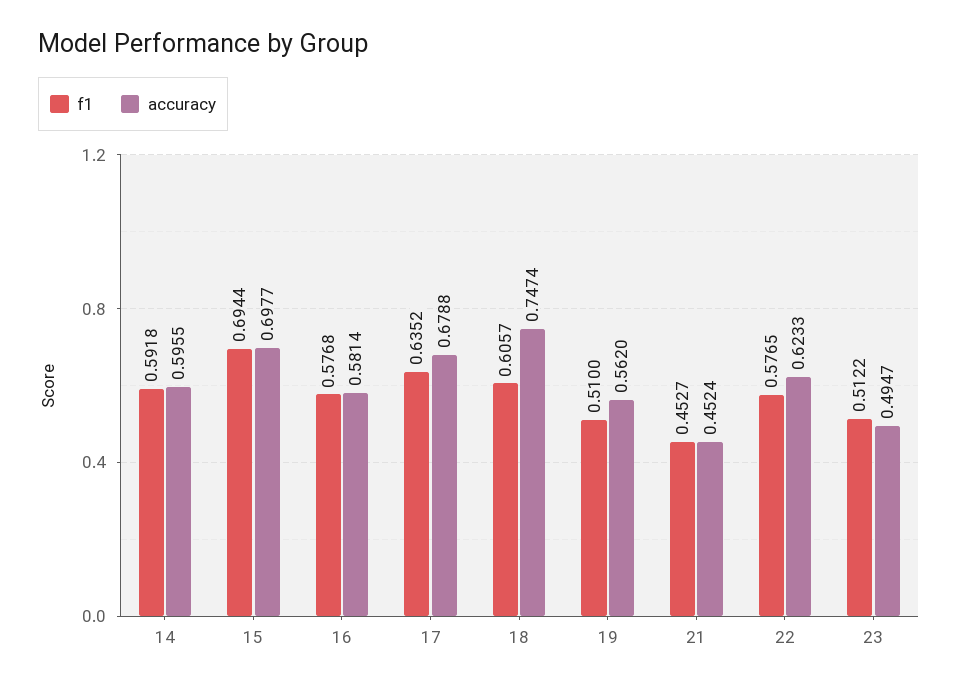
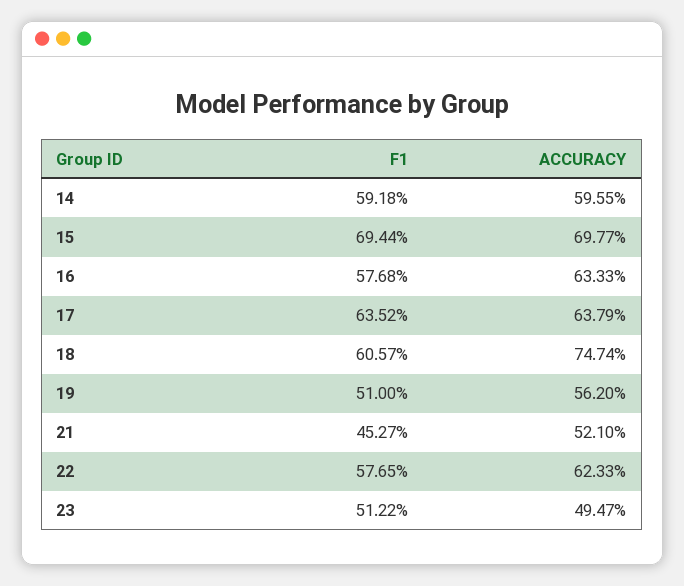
accuracy, 16: 0.5814 -> 0.6333
accuracy, 17: 0.6788 -> 0.6379
accuracy, 21: 0.4524 -> 0.521

